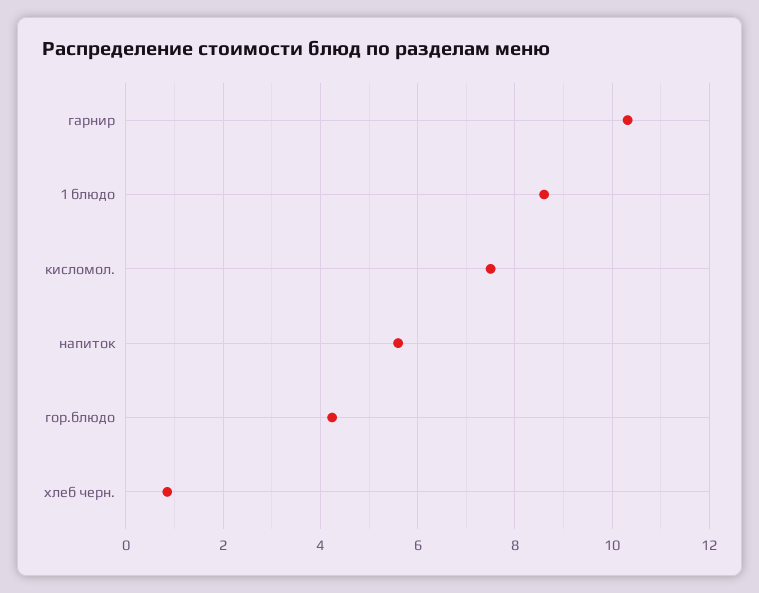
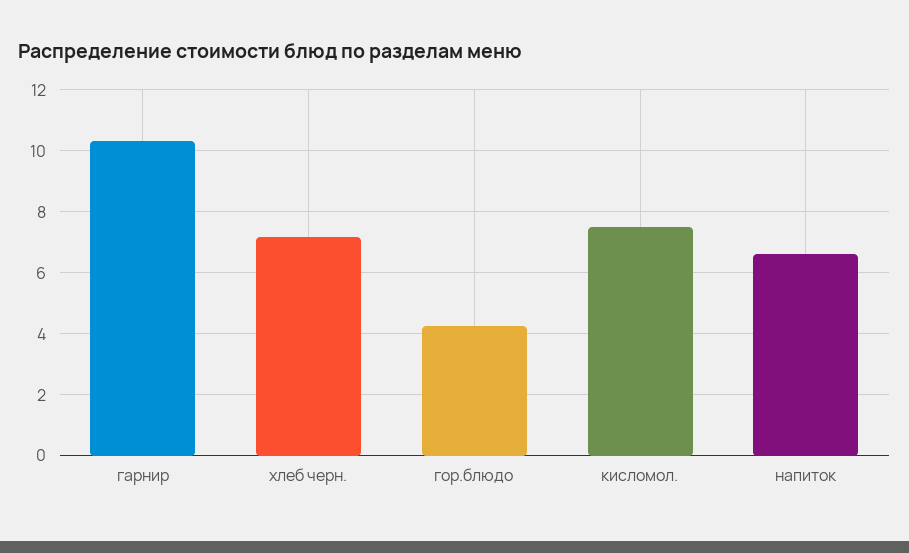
1 блюдо: 8.6 -> none
напиток: 5.6 -> 6.6
хлеб черн.: 0.8 -> 7.2

